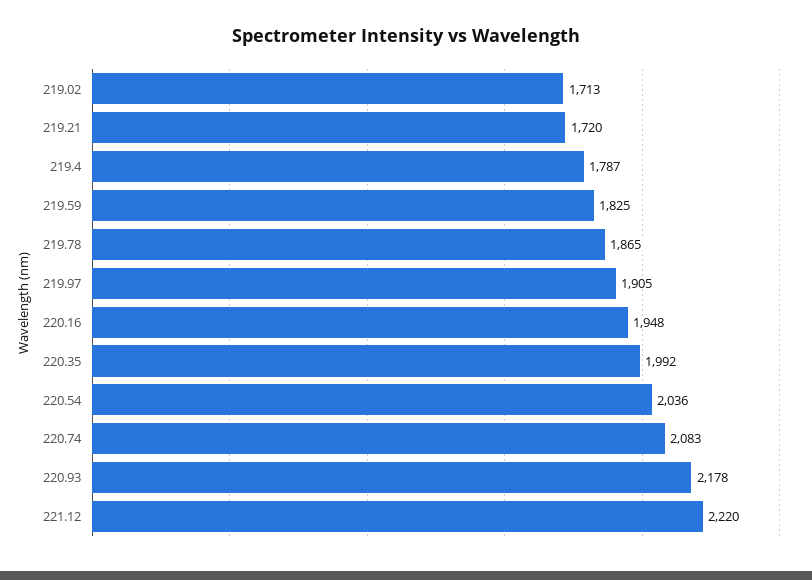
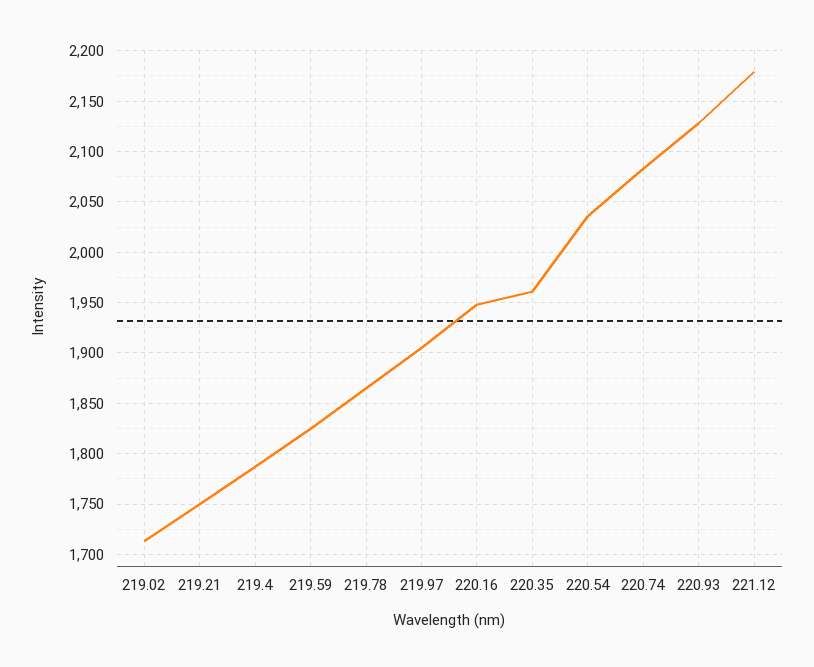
219.21: 1720 -> 1750
220.35: 1992 -> 1960
220.93: 2178 -> 2130
221.12: 2220 -> 2180

